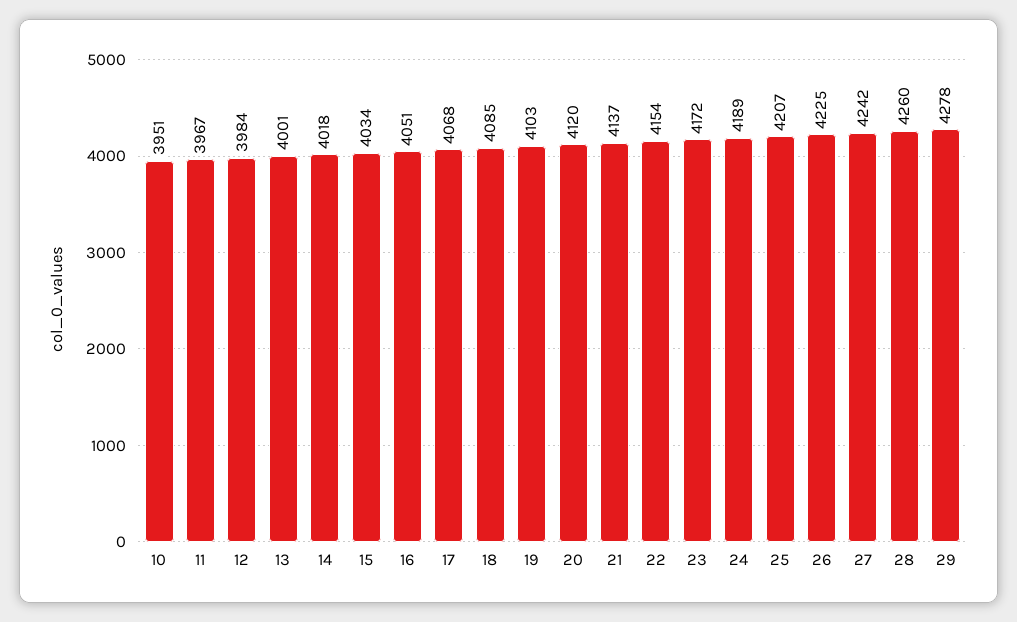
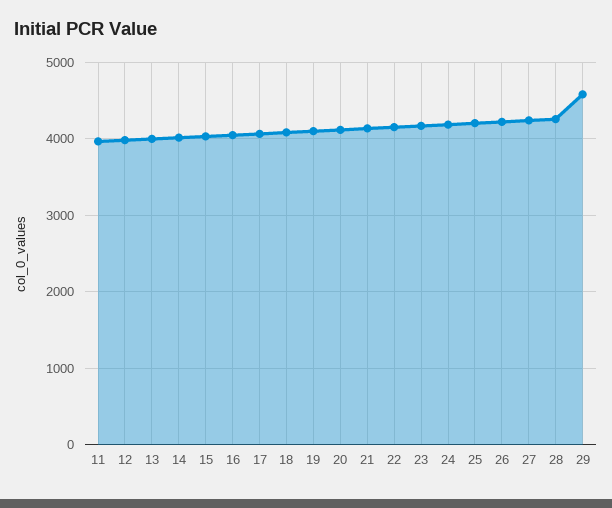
10: 3951 -> none
29: 4278 -> 4600

